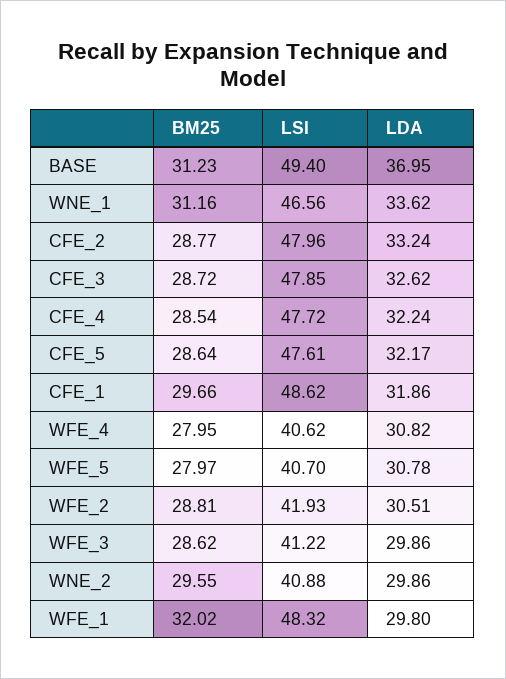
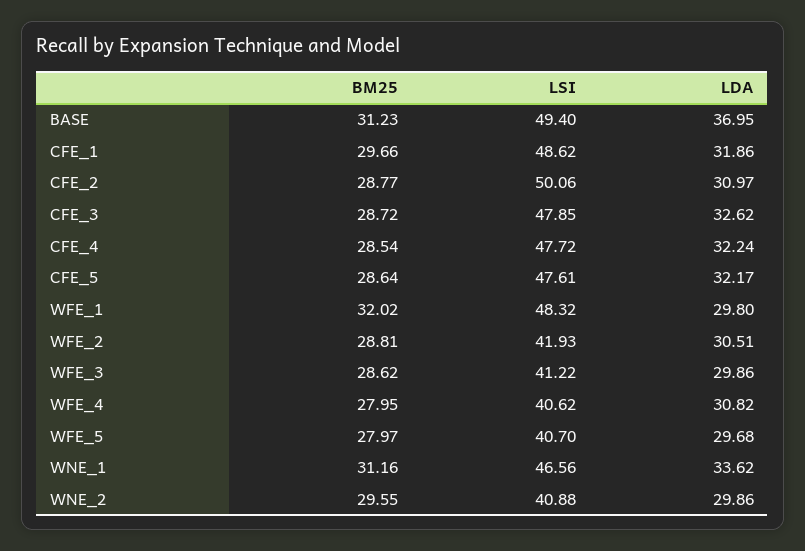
LSI, CFE_2: 47.96 -> 50.06
LDA, CFE_2: 33.24 -> 30.97
LDA, WFE_5: 30.78 -> 29.68

